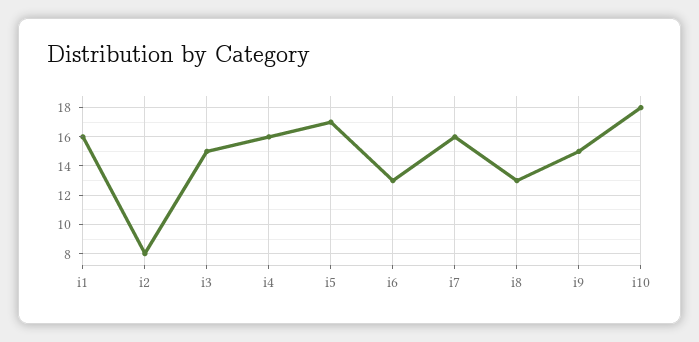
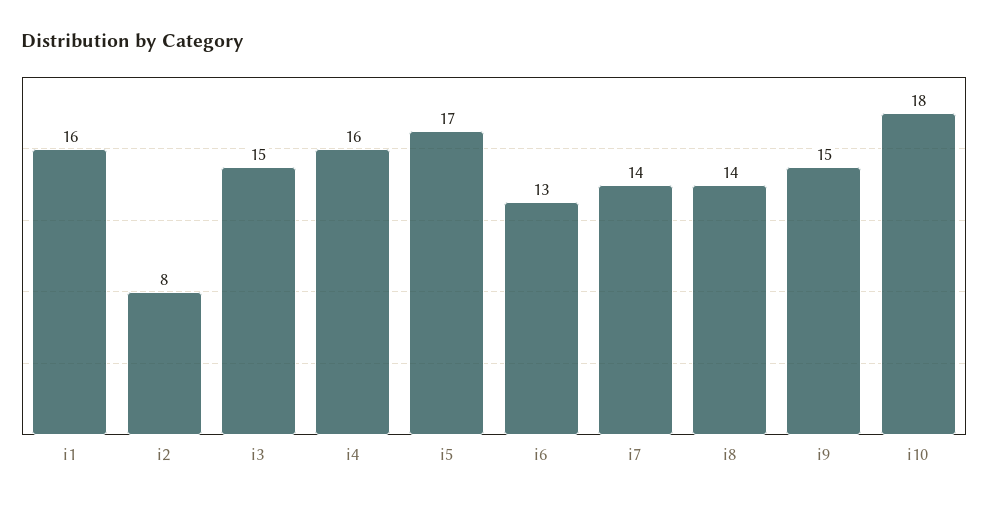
i7: 16 -> 14
i8: 13 -> 14

